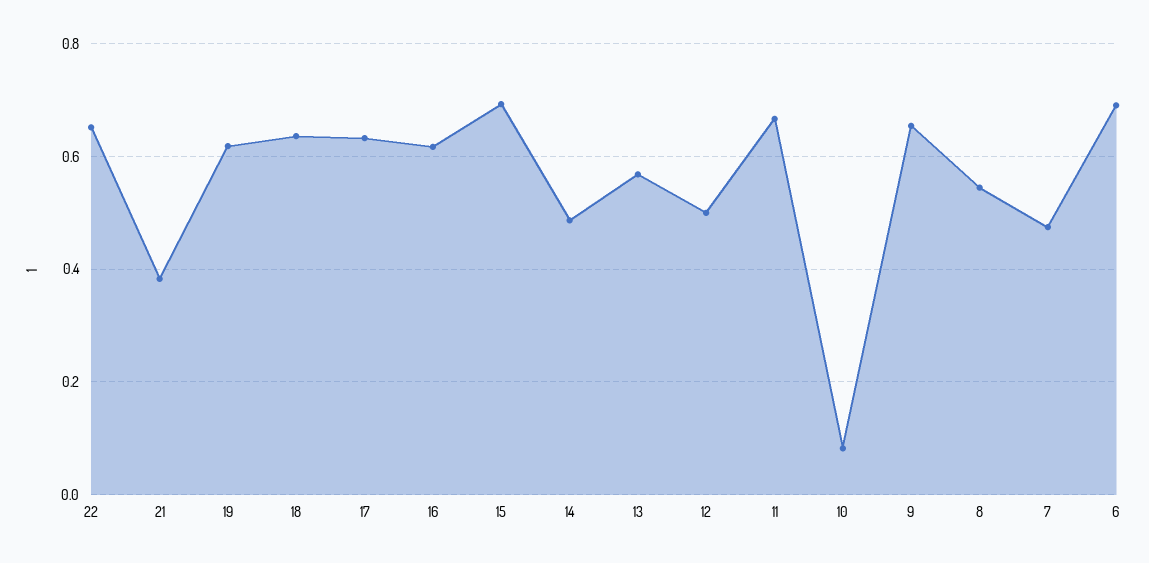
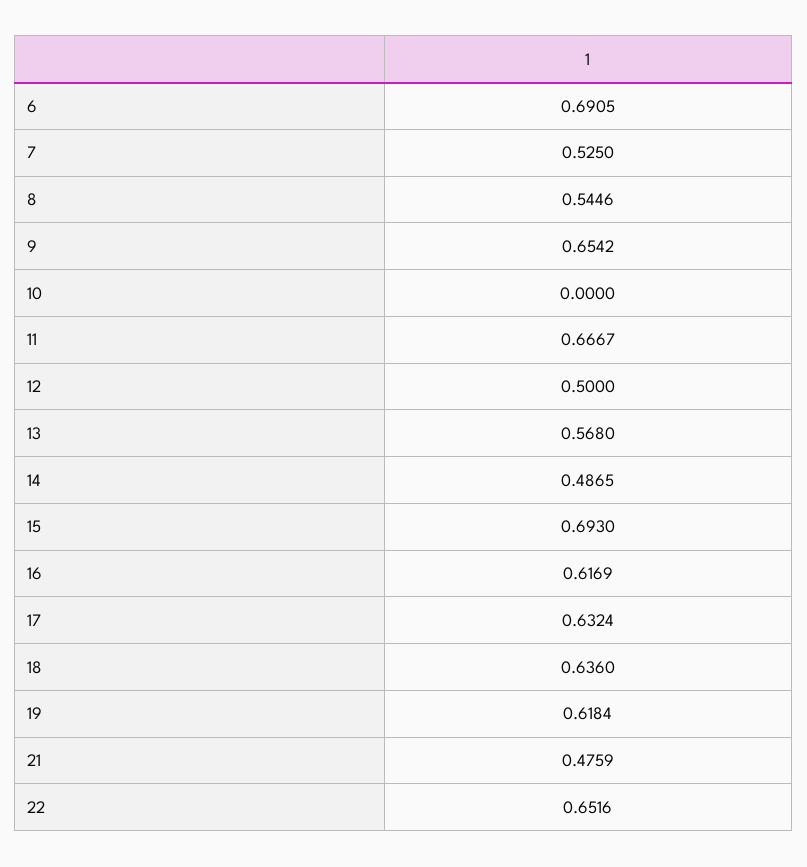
21: 0.38 -> 0.4759
10: 0.08 -> 0
7: 0.48 -> 0.525

